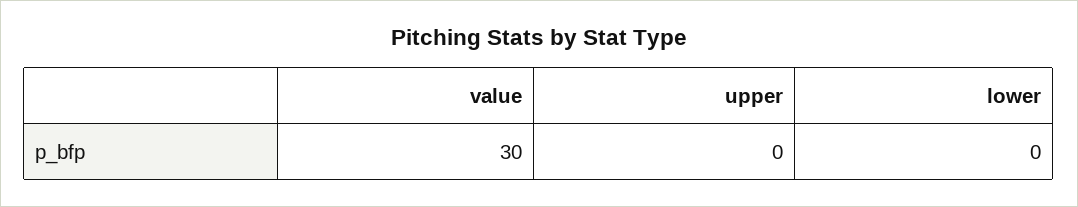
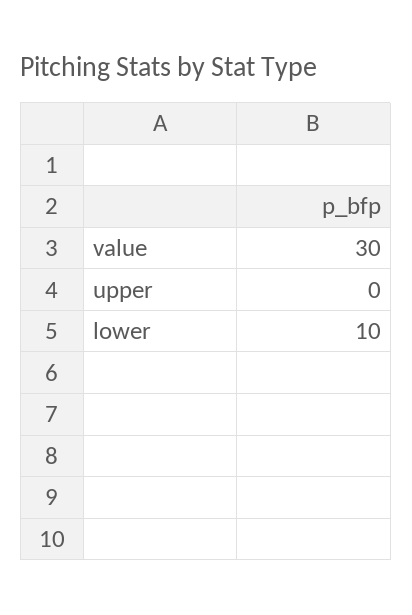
lower: 0 -> 10

